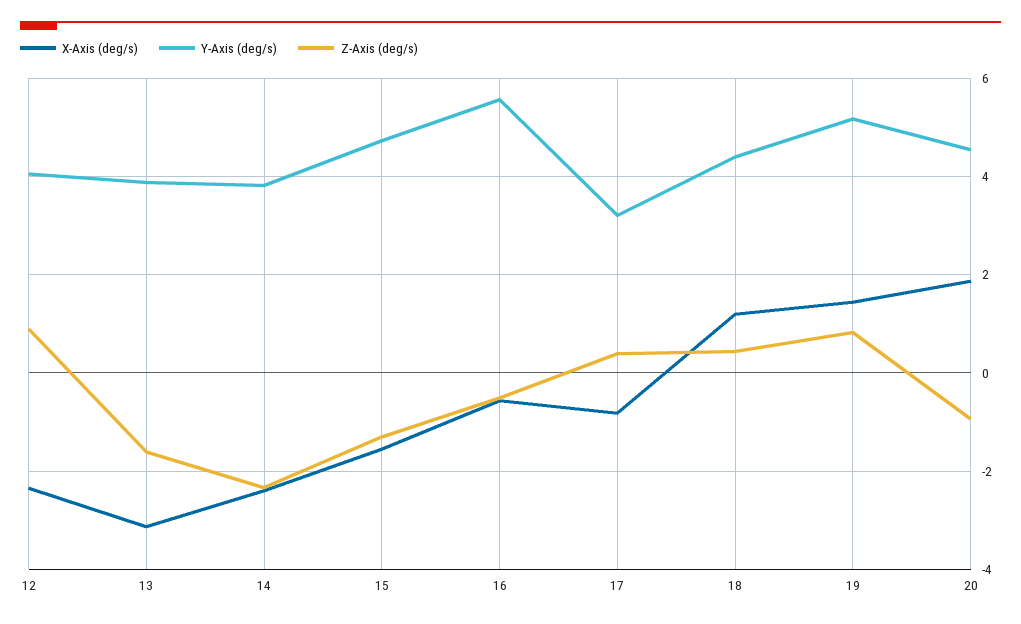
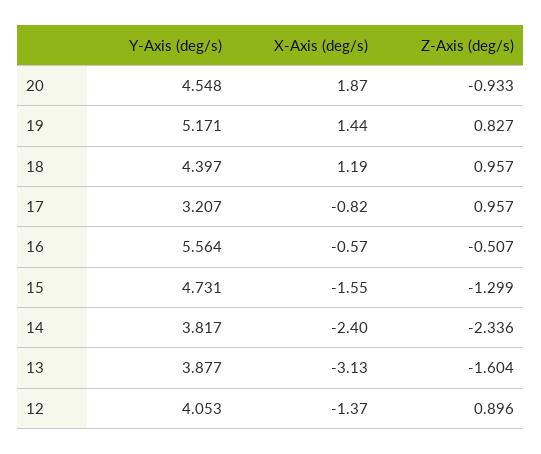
X-Axis (deg/s), 12: -2.4 -> -1.37
Z-Axis (deg/s), 17: 0.4 -> 0.957
Z-Axis (deg/s), 18: 0.4 -> 0.957

